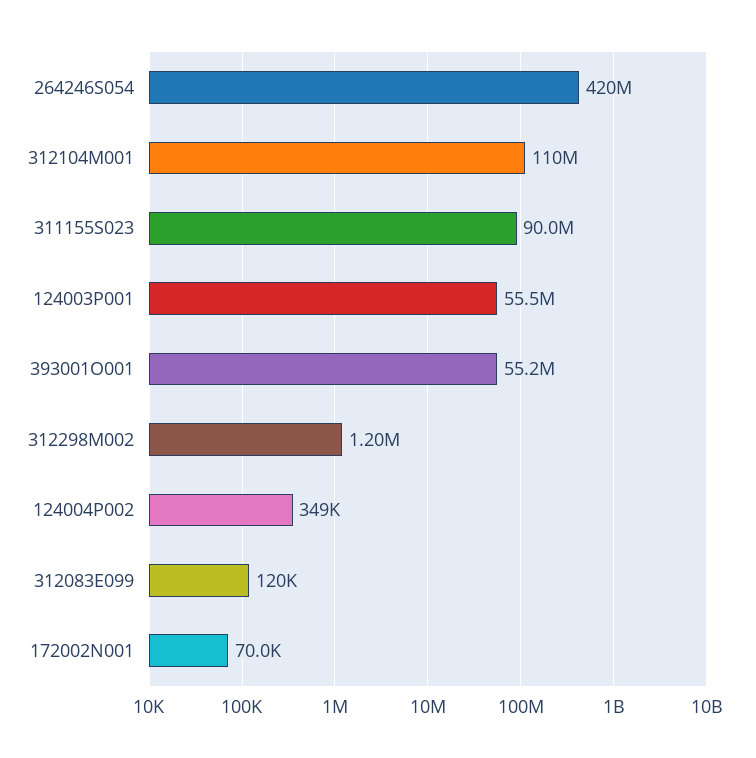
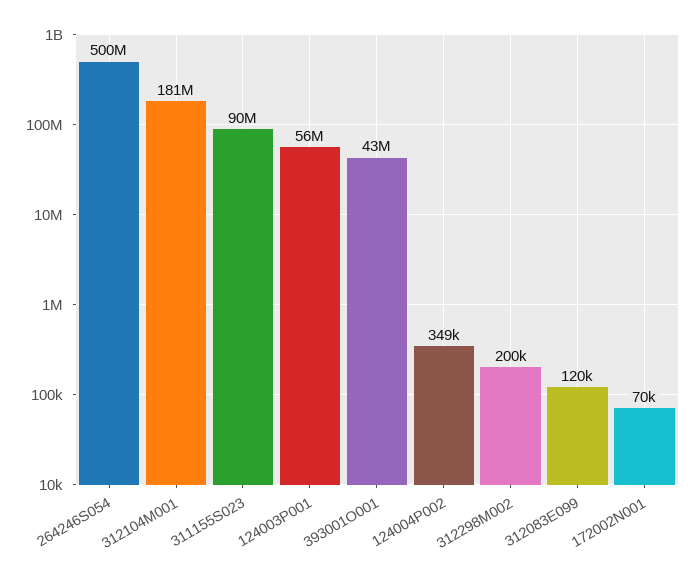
264246S054: 420000000 -> 500000000
312104M001: 110000000 -> 181000000
393001O001: 55200000 -> 43000000
312298M002: 1200000 -> 200000

